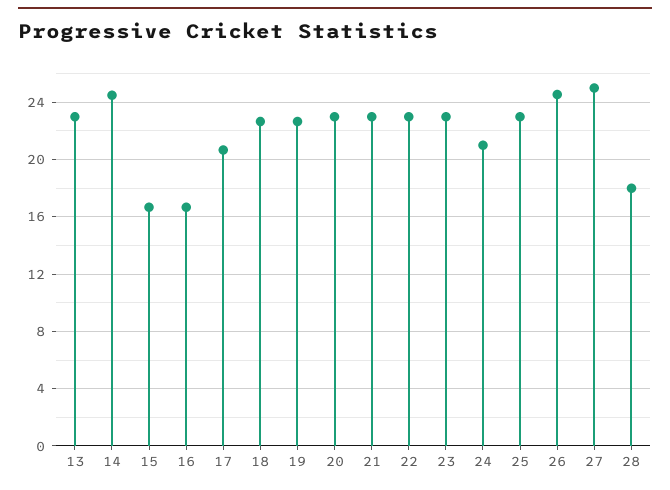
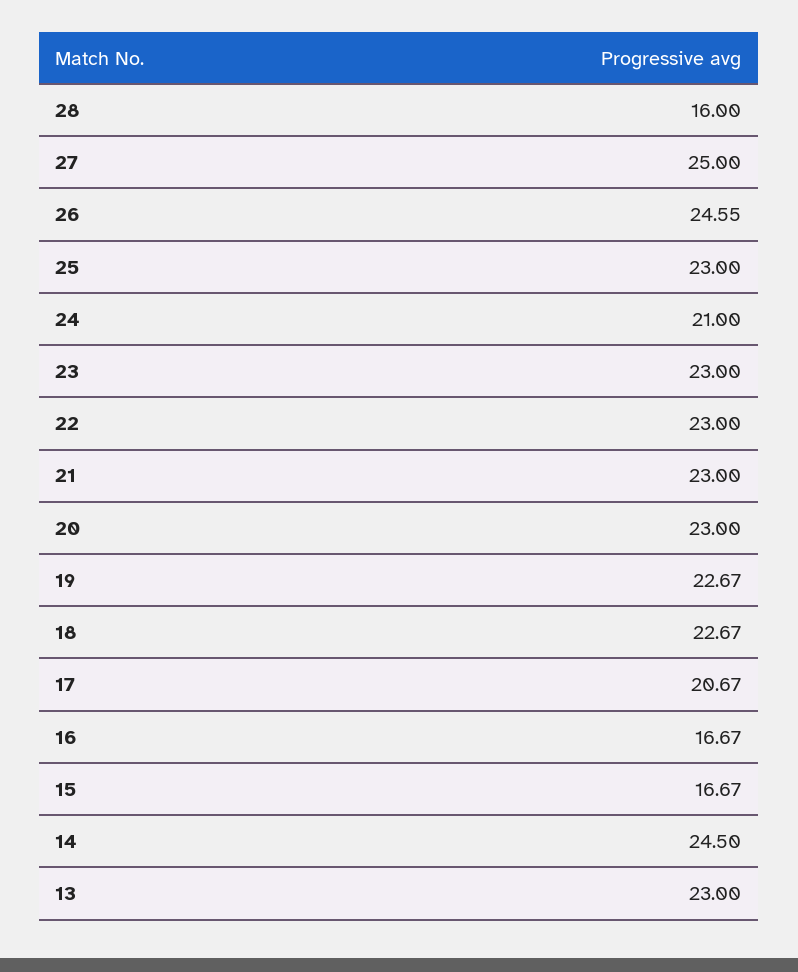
28: 18 -> 16

